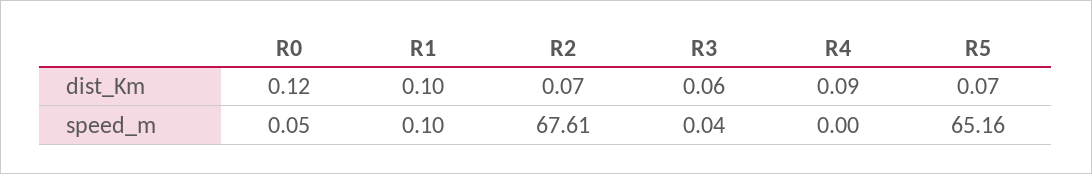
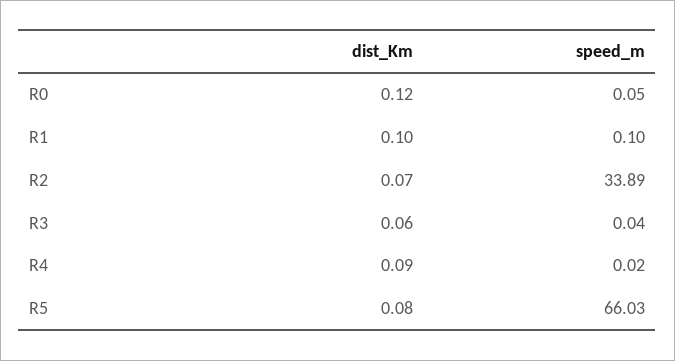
R5, dist_Km: 0.07 -> 0.08
R2, speed_m: 67.61 -> 33.89
R4, speed_m: 0 -> 0.02
R5, speed_m: 65.16 -> 66.03

